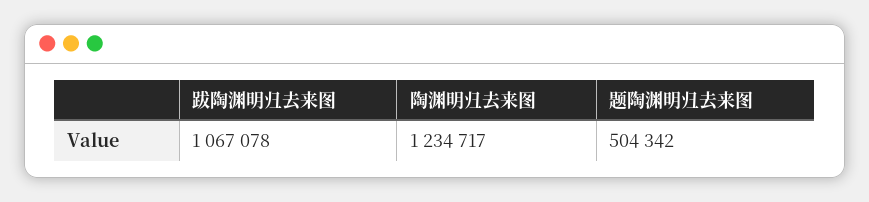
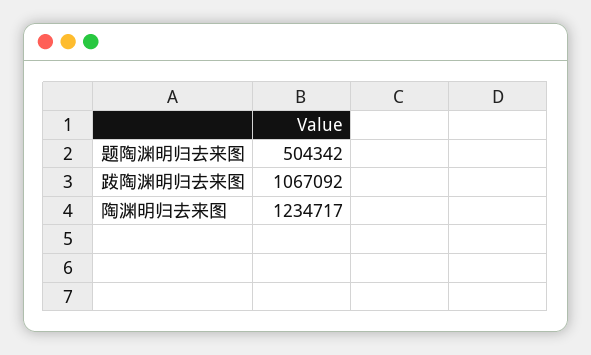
跋陶渊明归去来图: 1067078 -> 1067092

